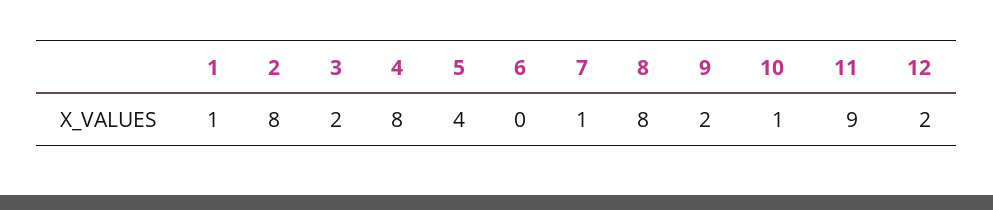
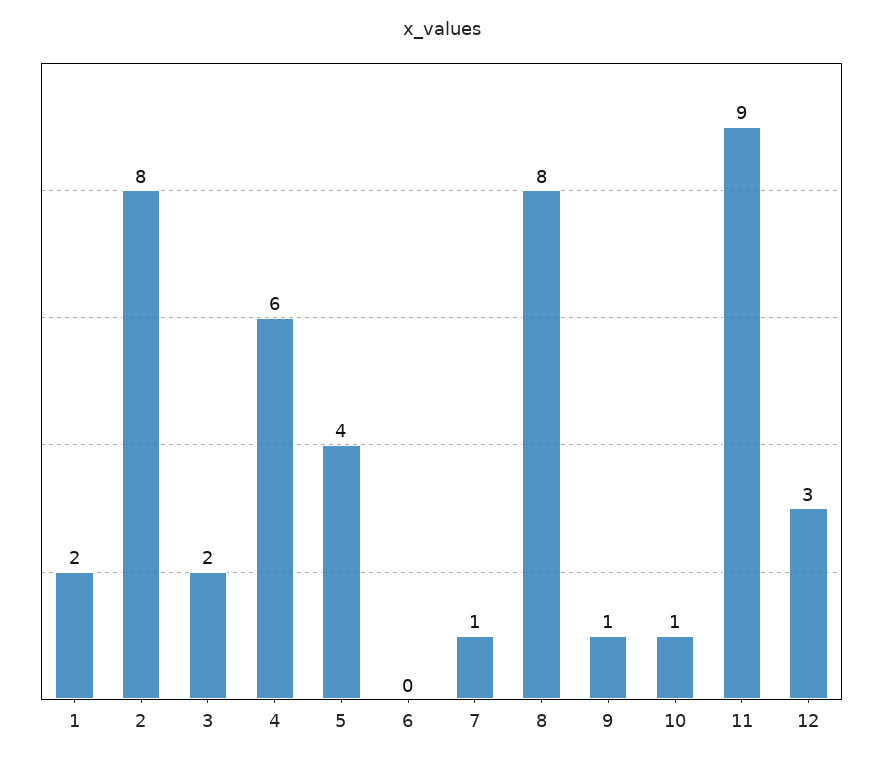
1: 1 -> 2
4: 8 -> 6
9: 2 -> 1
12: 2 -> 3

